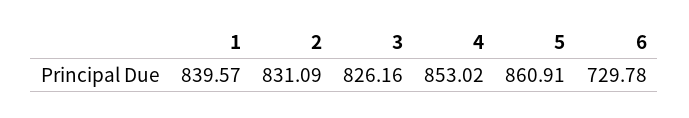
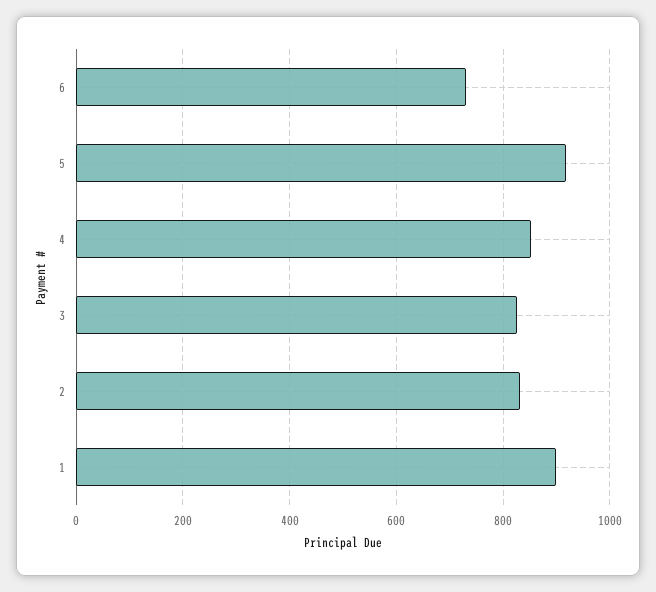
1: 839.57 -> 900
5: 860.91 -> 920

